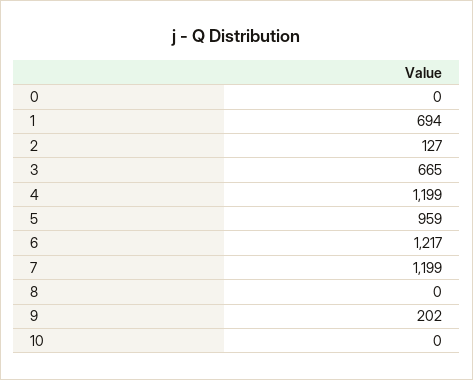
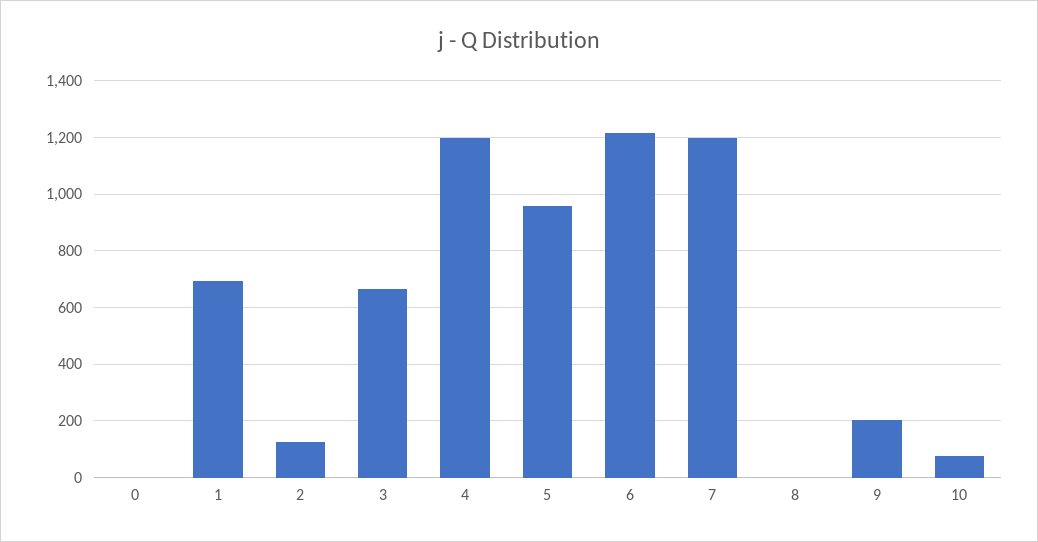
10: 0 -> 75

